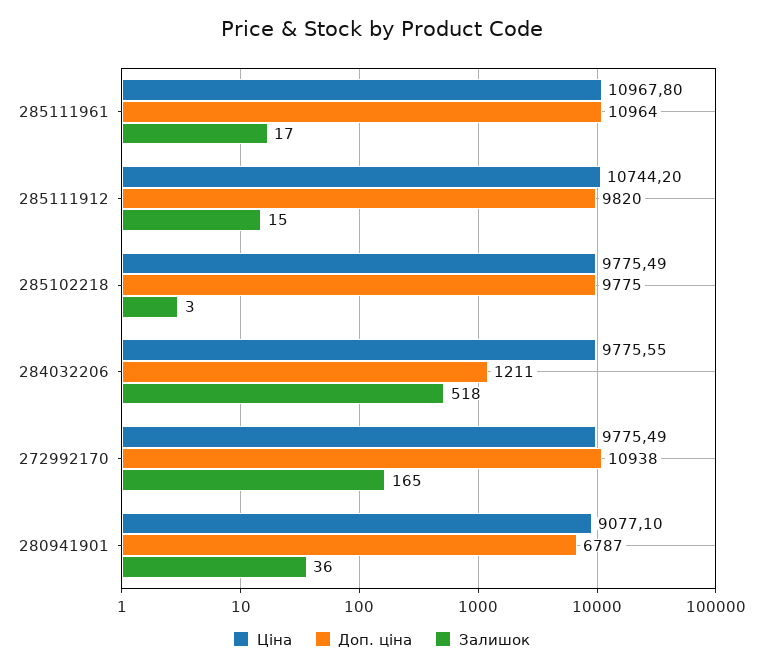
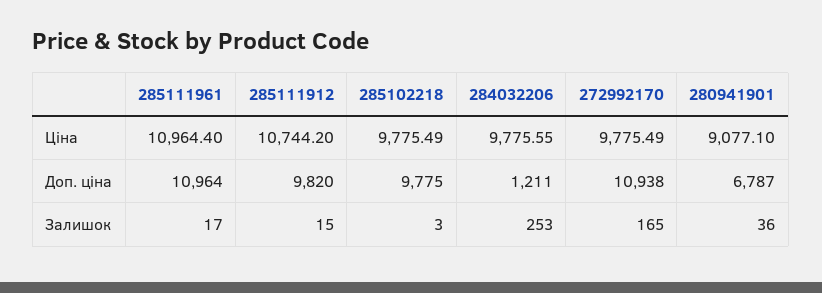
Ціна, 285111961: 10967.8 -> 10964.4
Залишок, 284032206: 518 -> 253

